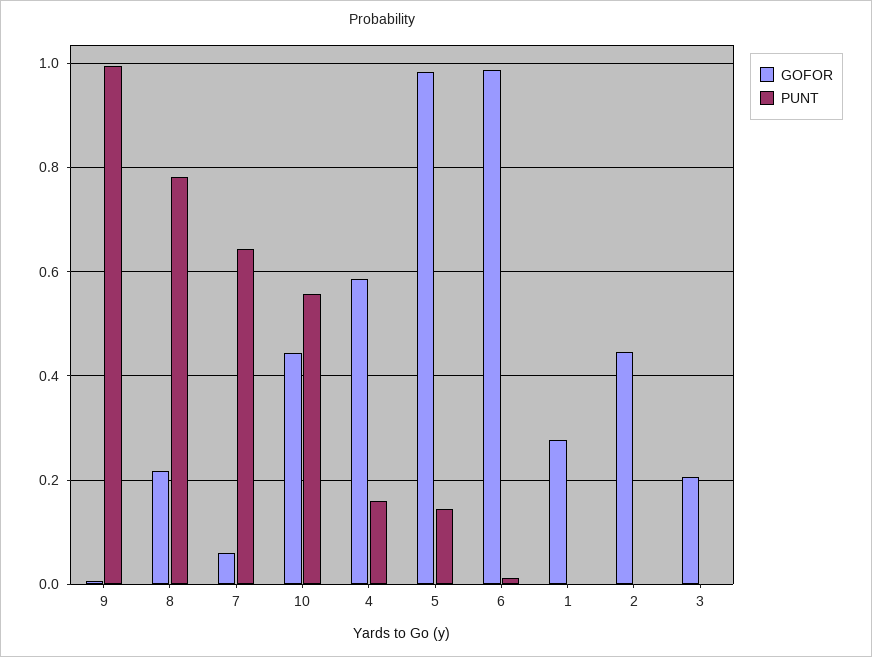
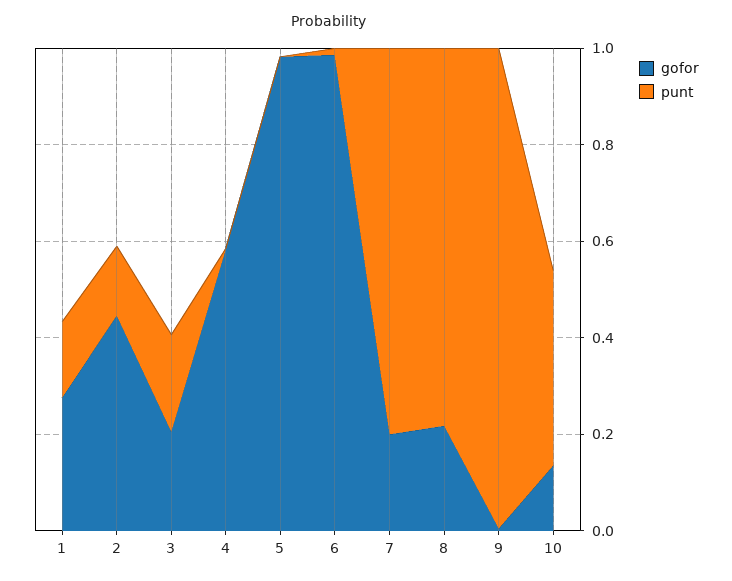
GOFOR, 7: 0.06 -> 0.2
PUNT, 7: 0.64 -> 0.8
GOFOR, 10: 0.44 -> 0.15
PUNT, 10: 0.56 -> 0.4
PUNT, 4: 0.16 -> 0
PUNT, 5: 0.14 -> 0
PUNT, 1: 0 -> 0.15
PUNT, 2: 0 -> 0.15
PUNT, 3: 0 -> 0.2

